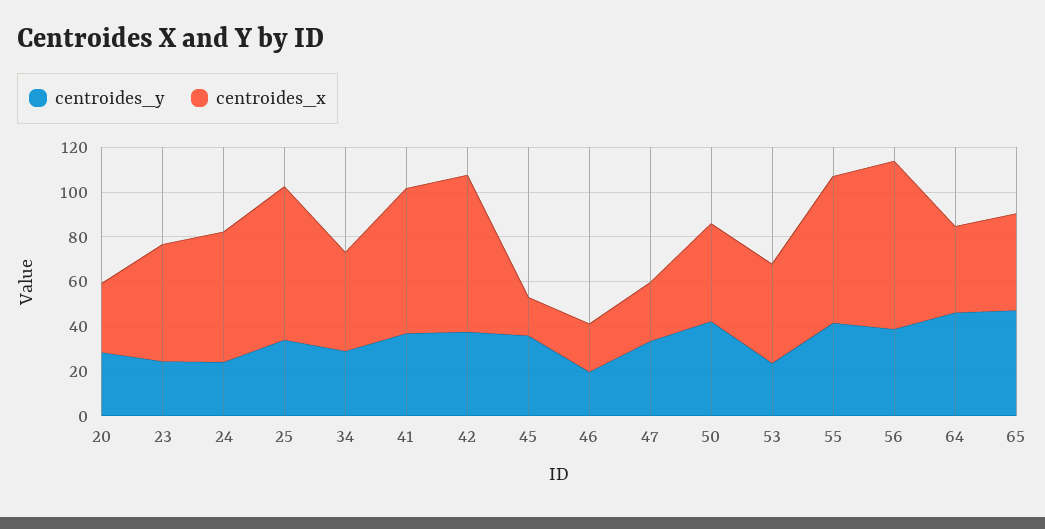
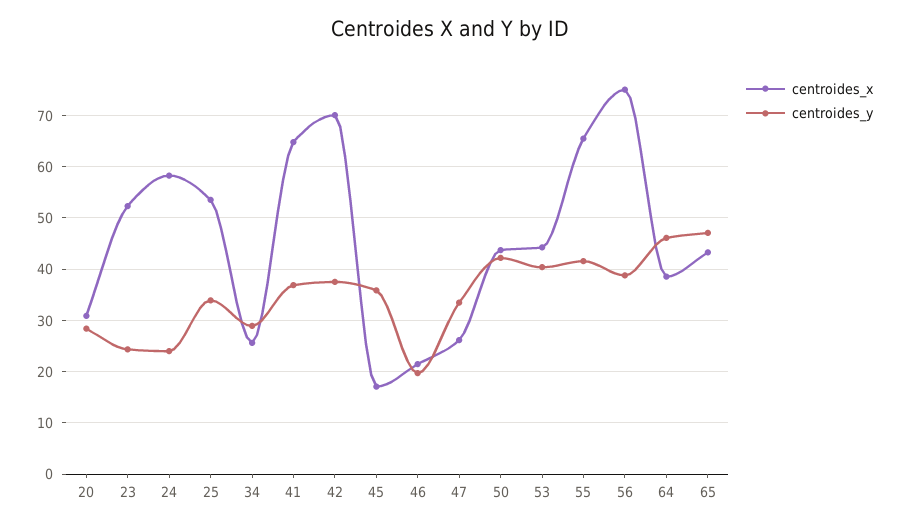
centroides_x, 25: 70 -> 54
centroides_x, 34: 45 -> 26
centroides_y, 53: 25 -> 40

